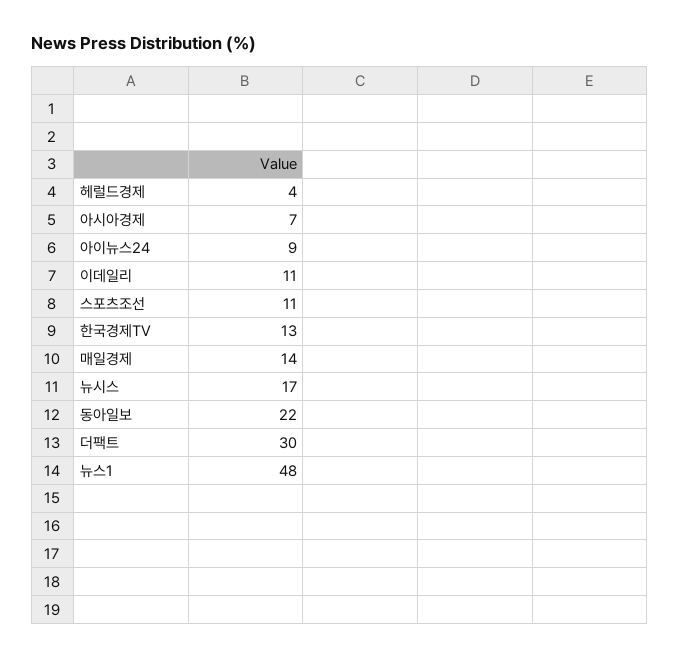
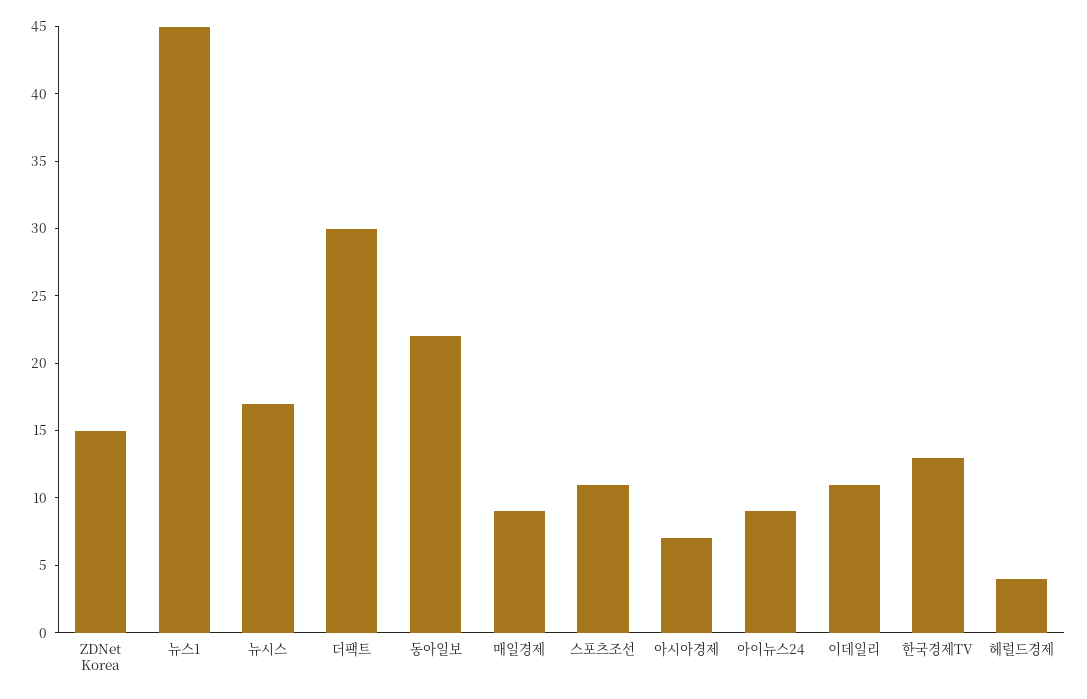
매일경제: 14 -> 9
뉴스1: 48 -> 45
ZDNet Korea: none -> 15

